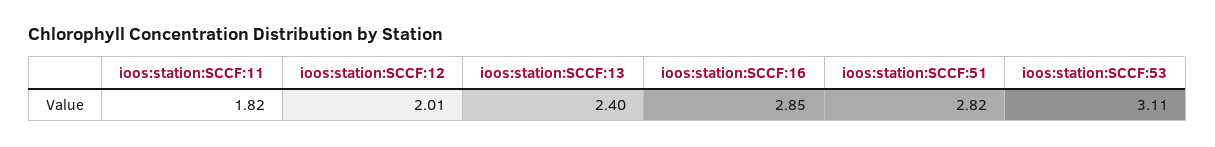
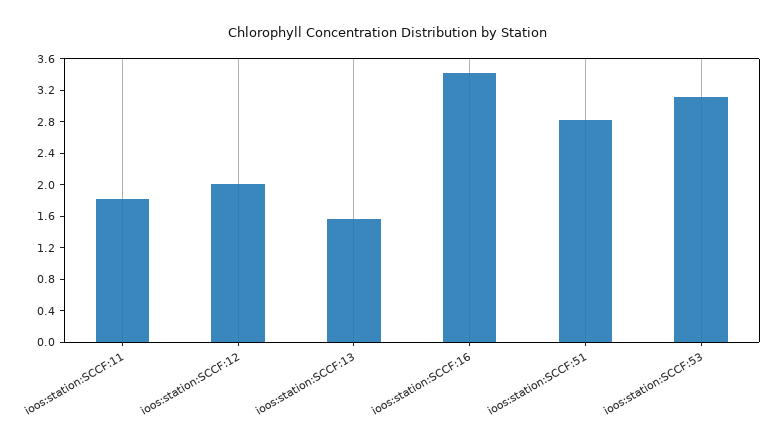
ioos:station:SCCF:13: 2.4 -> 1.6
ioos:station:SCCF:16: 2.85 -> 3.4

